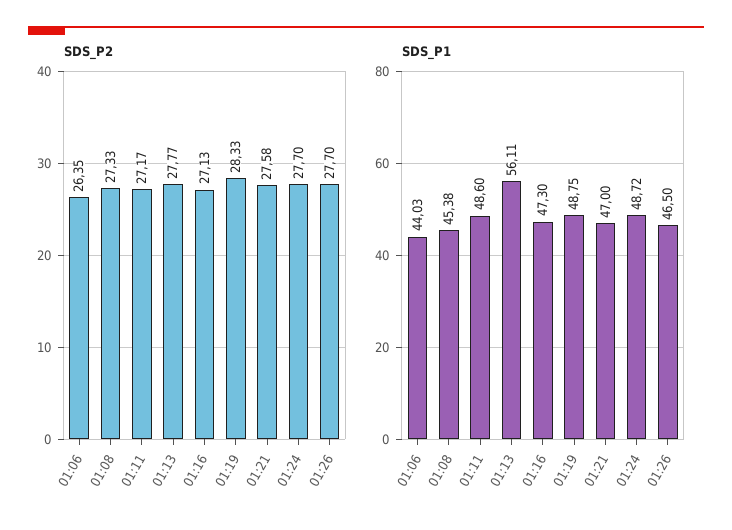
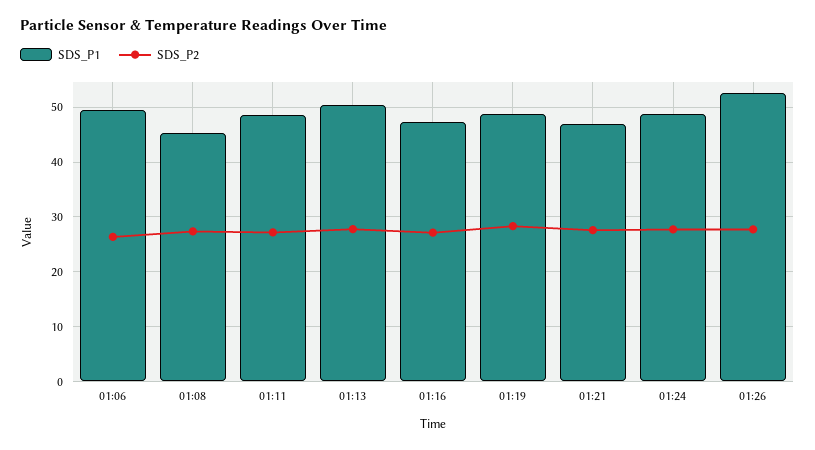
SDS_P1, 01:06: 44.03 -> 50
SDS_P1, 01:13: 56.11 -> 50
SDS_P1, 01:26: 46.5 -> 52

